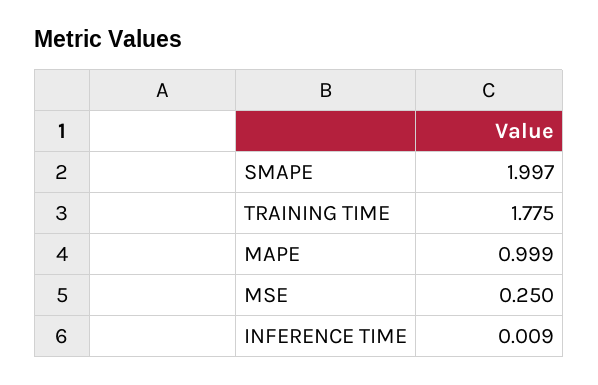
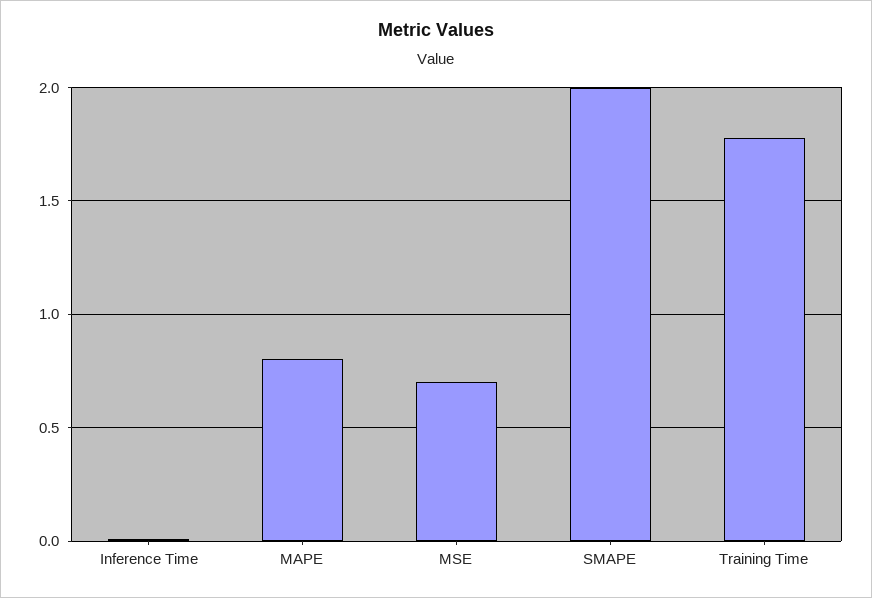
MAPE: 0.999 -> 0.8
MSE: 0.25 -> 0.7

